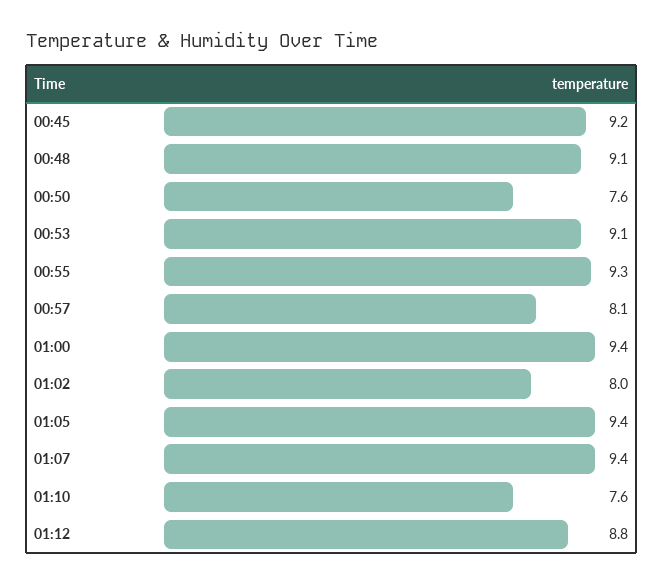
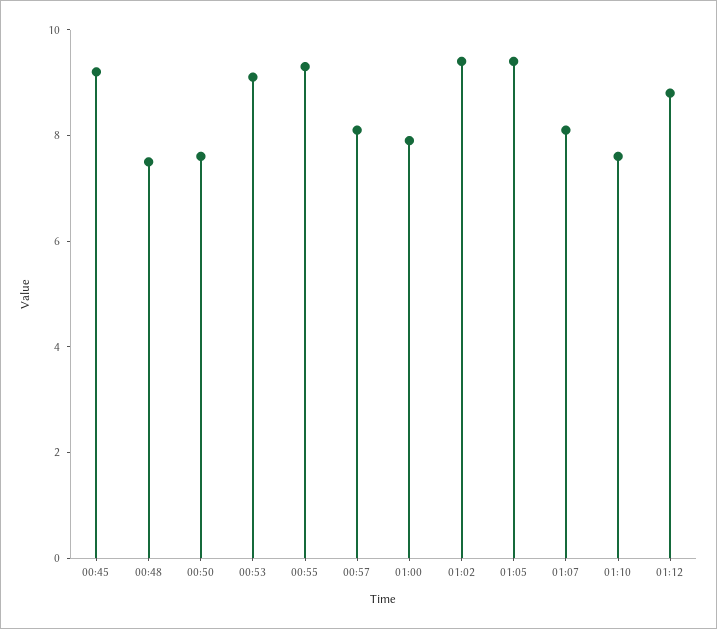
00:48: 9.1 -> 7.5
01:00: 9.4 -> 8
01:02: 8 -> 9.5
01:07: 9.4 -> 8

